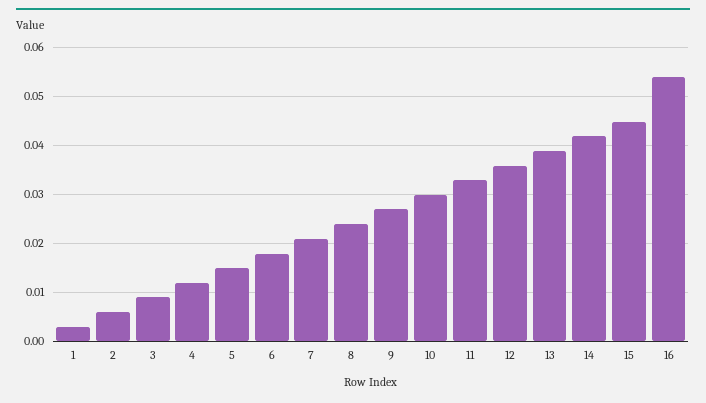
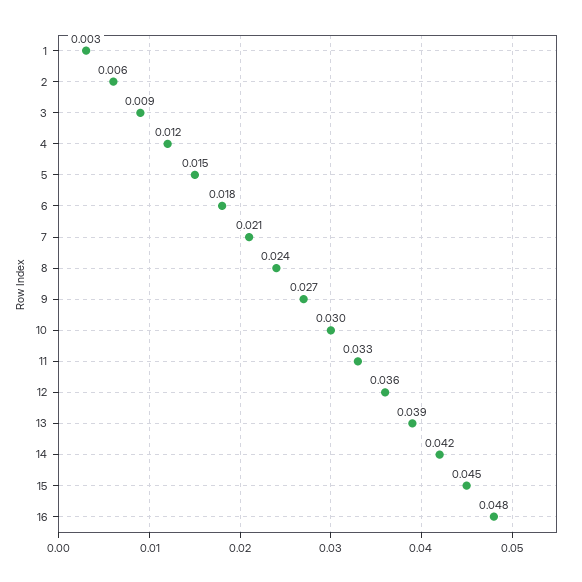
16: 0.054 -> 0.048

